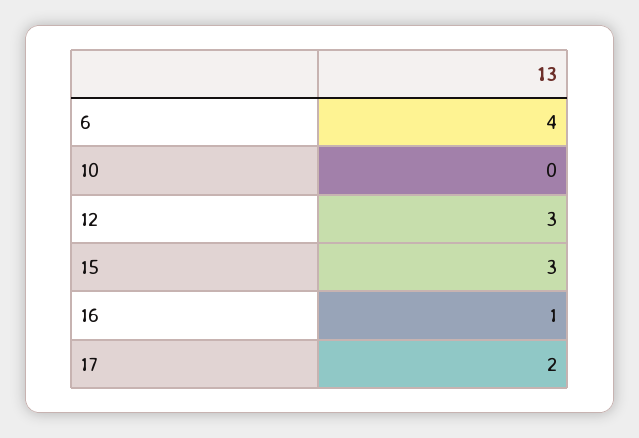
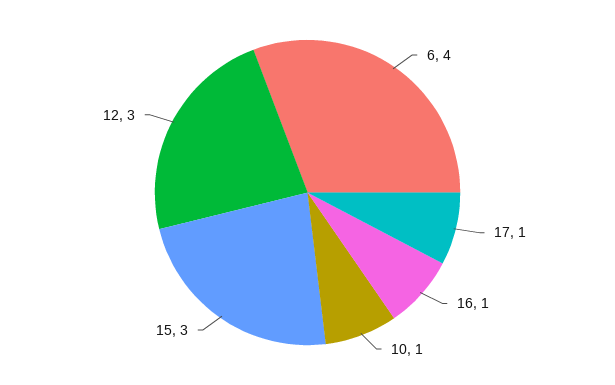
10: 0 -> 1
17: 2 -> 1

